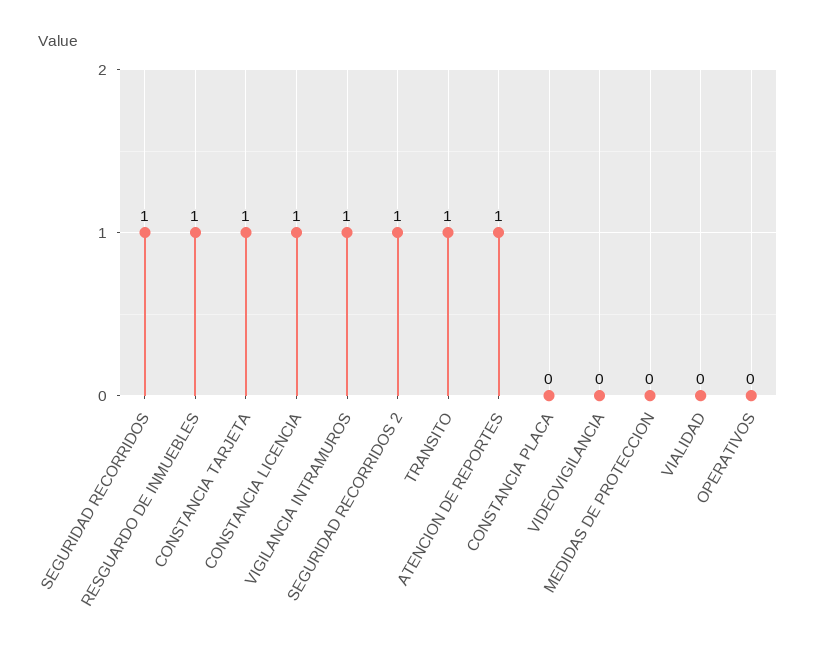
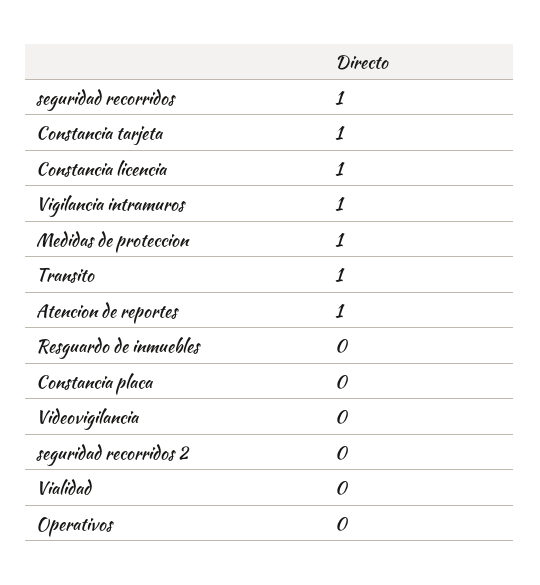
RESGUARDO DE INMUEBLES: 1 -> 0
SEGURIDAD RECORRIDOS 2: 1 -> 0
MEDIDAS DE PROTECCION: 0 -> 1

